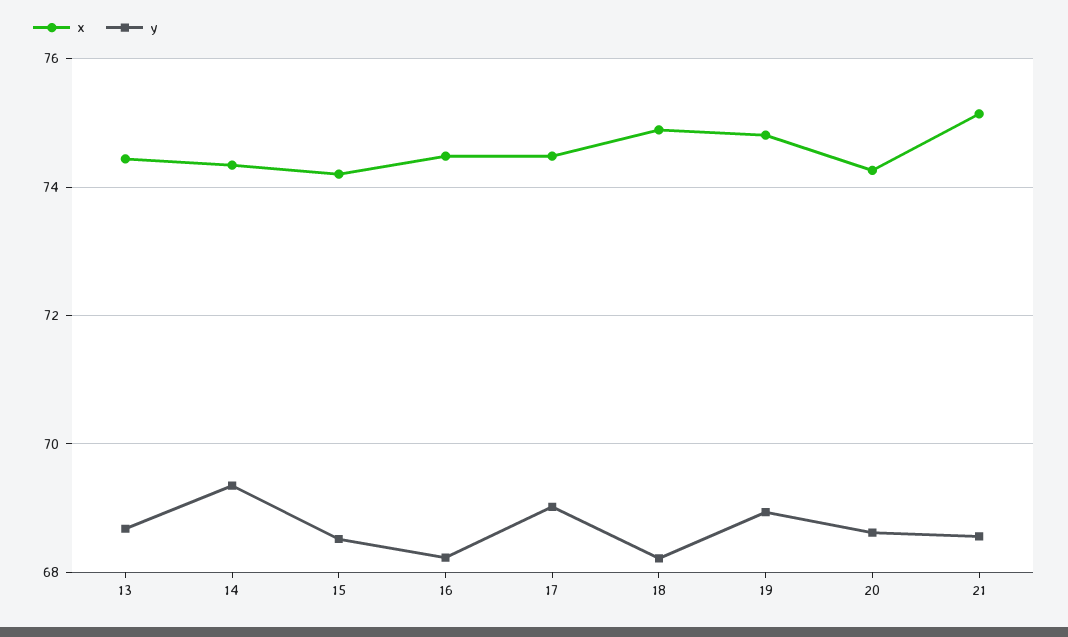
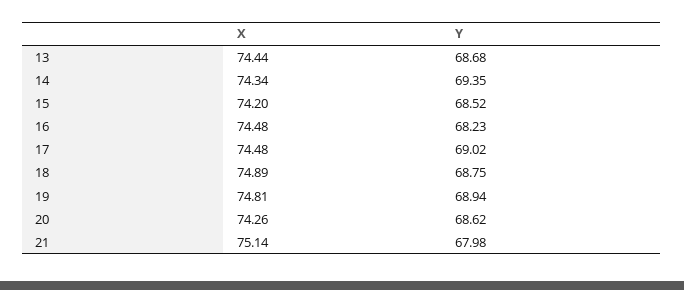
y, 18: 68.2 -> 68.75
y, 21: 68.6 -> 67.98

